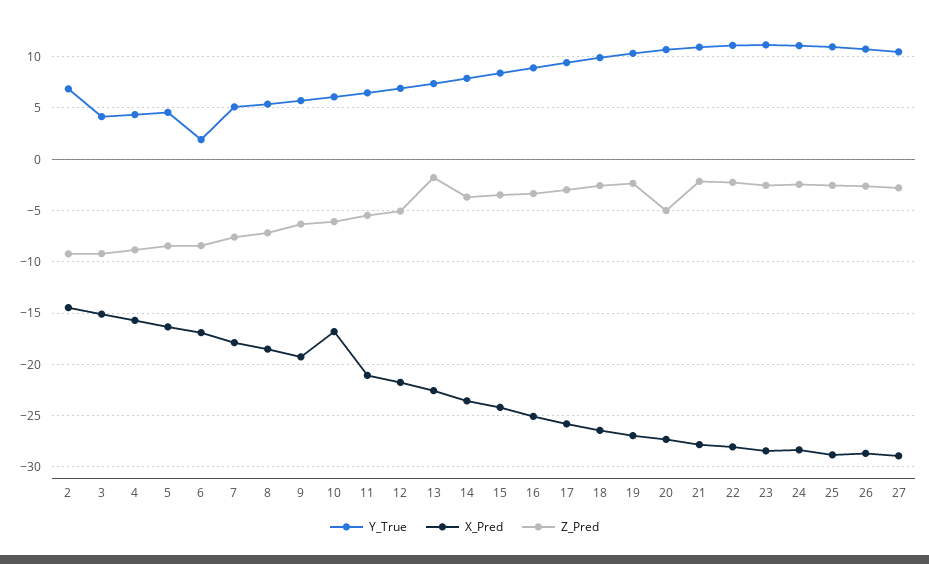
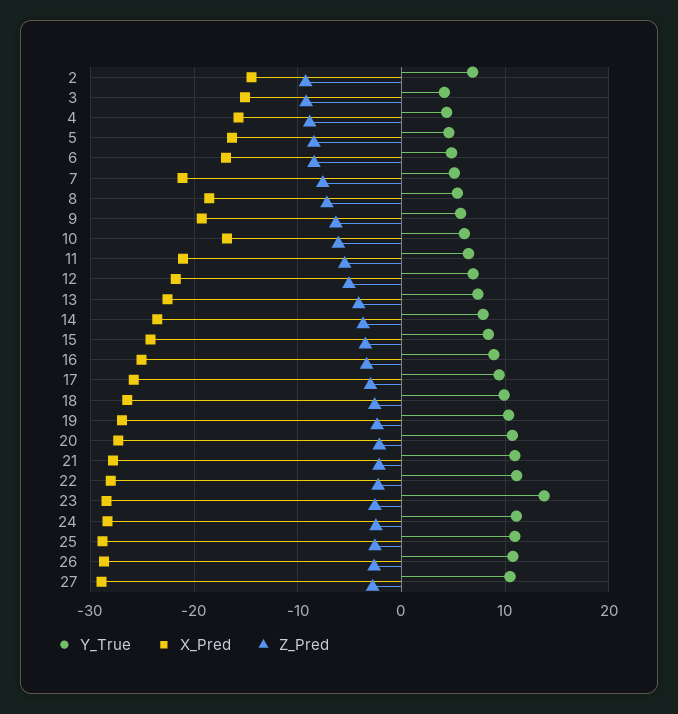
Y_True, 6: 2 -> 5
X_Pred, 7: -18 -> -21
Z_Pred, 13: -2 -> -4
Z_Pred, 20: -5 -> -2
Y_True, 23: 11 -> 14

